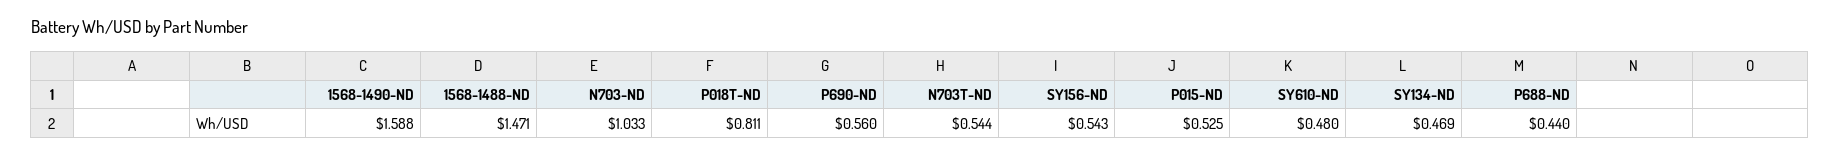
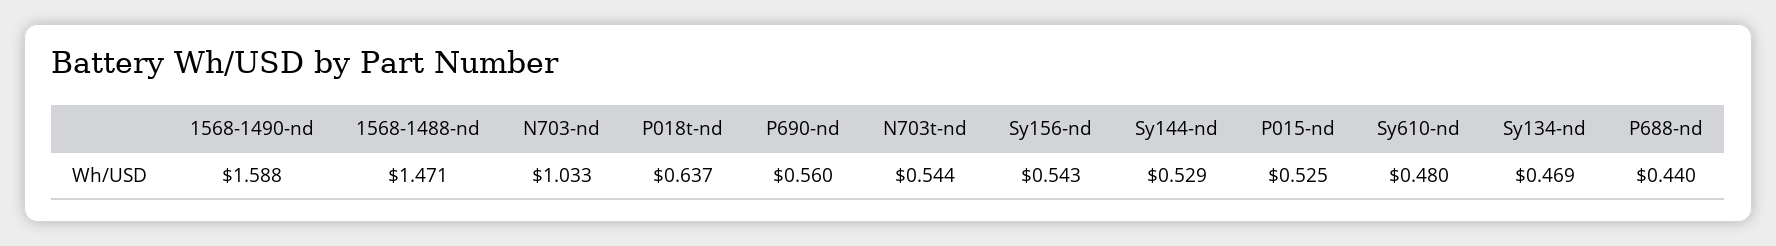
P018T-ND: 0.811 -> 0.637
Sy144-nd: none -> 0.529

